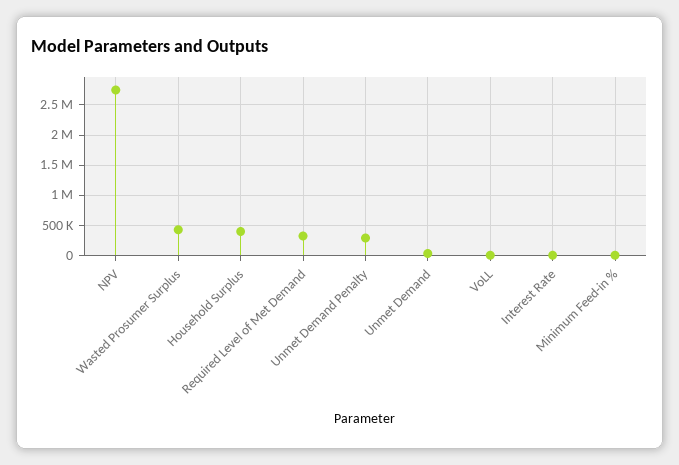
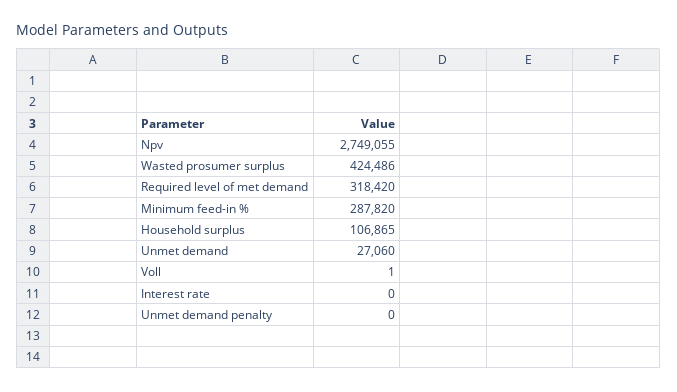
Household Surplus: 400000 -> 106865
Unmet Demand Penalty: 300000 -> 0
Minimum Feed-in %: 0 -> 287820

